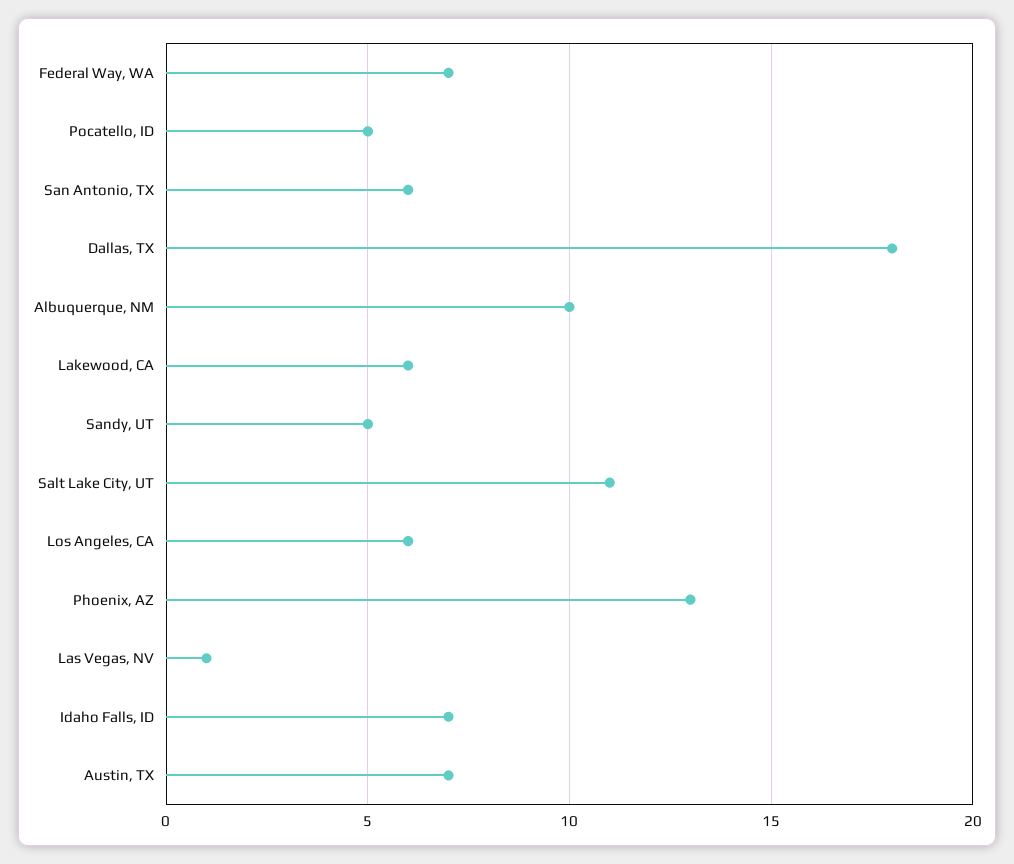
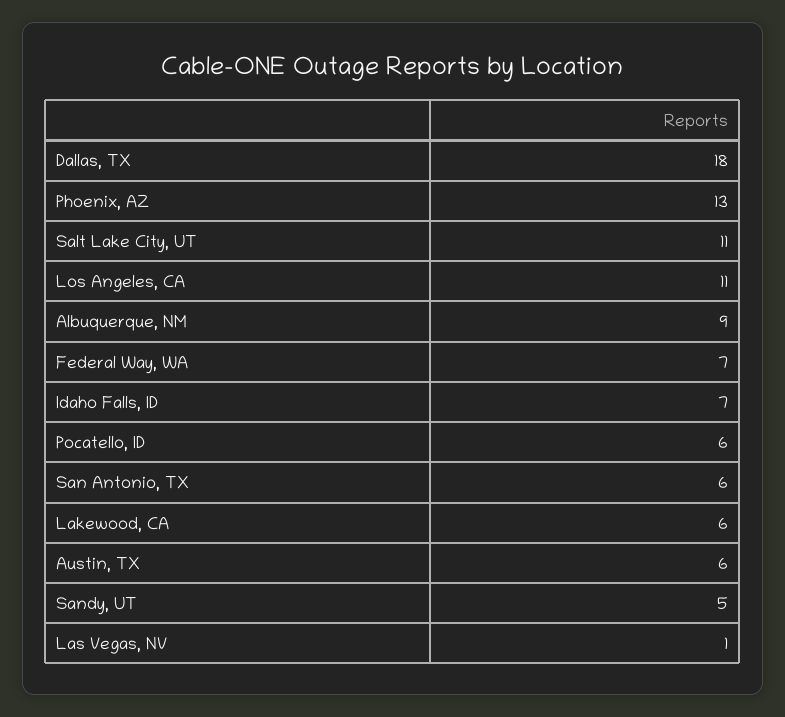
Pocatello, ID: 5 -> 6
Albuquerque, NM: 10 -> 9
Los Angeles, CA: 6 -> 11
Austin, TX: 7 -> 6

